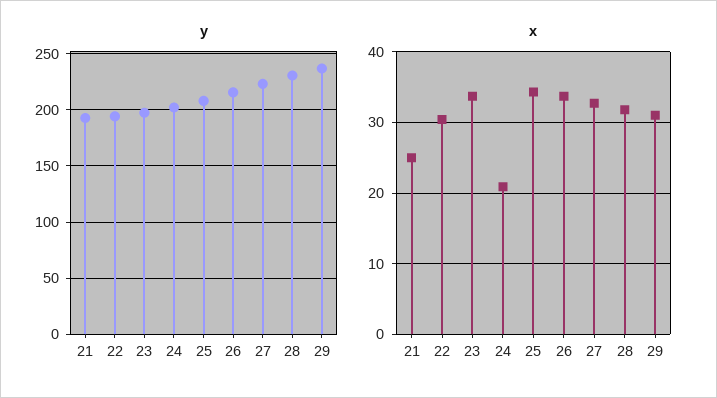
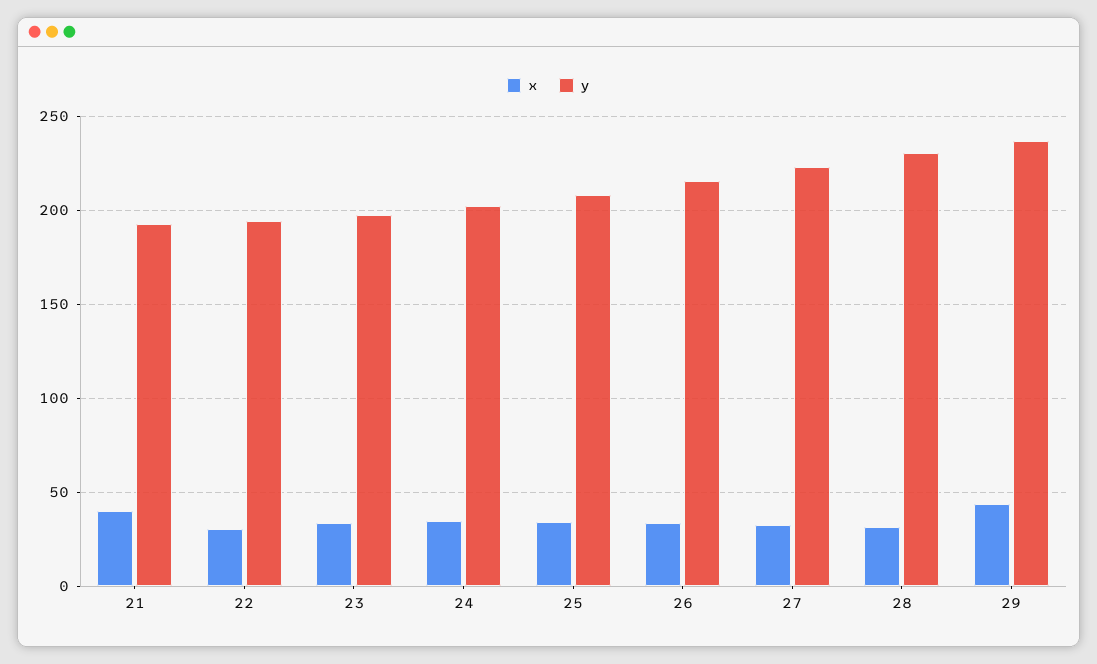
x, 21: 25 -> 40
x, 24: 21 -> 35
x, 29: 31 -> 45

